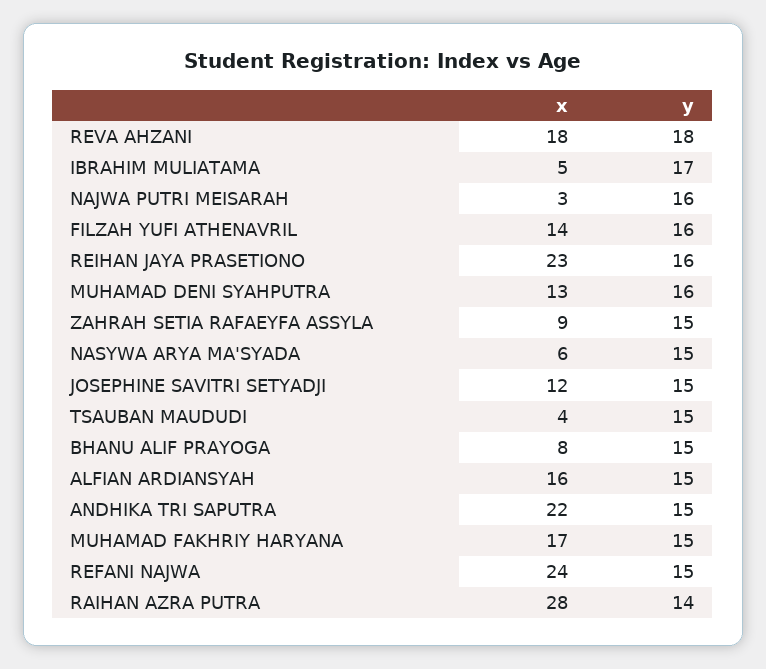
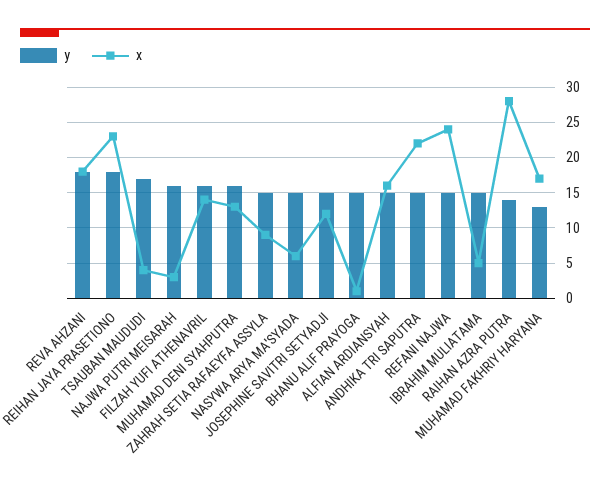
y, IBRAHIM MULIATAMA: 17 -> 15
y, REIHAN JAYA PRASETIONO: 16 -> 18
y, TSAUBAN MAUDUDI: 15 -> 17
x, BHANU ALIF PRAYOGA: 8 -> 1
y, MUHAMAD FAKHRIY HARYANA: 15 -> 13

